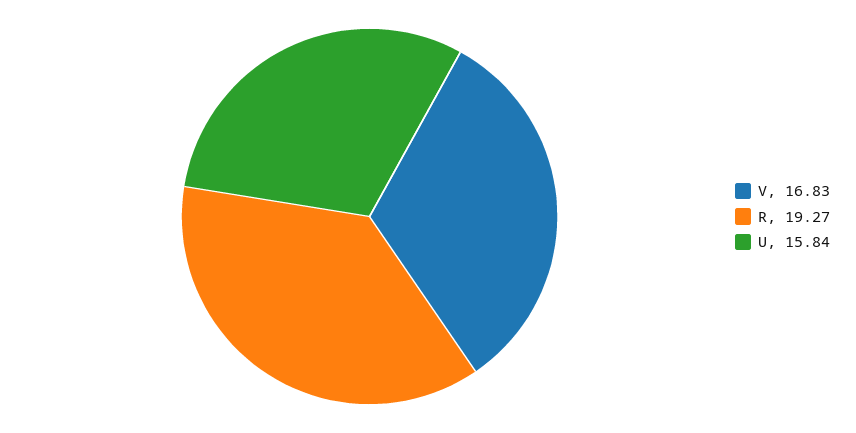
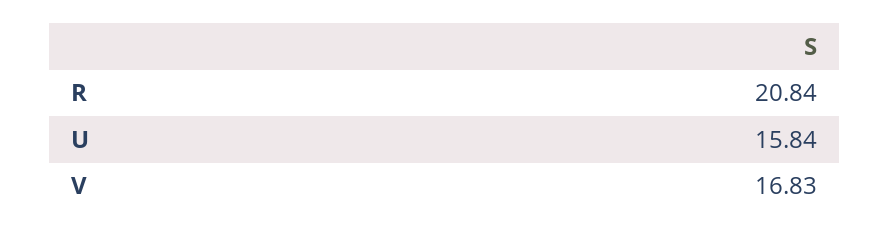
R: 19.27 -> 20.84

